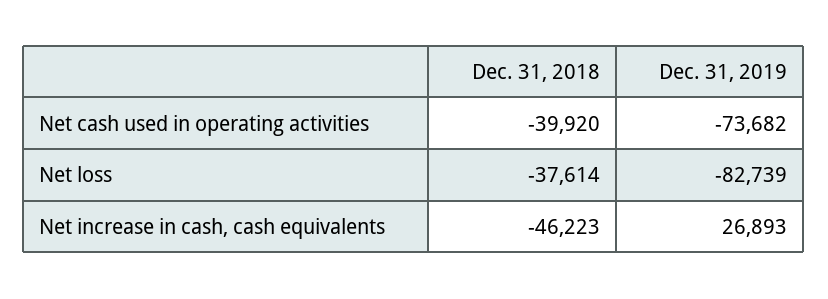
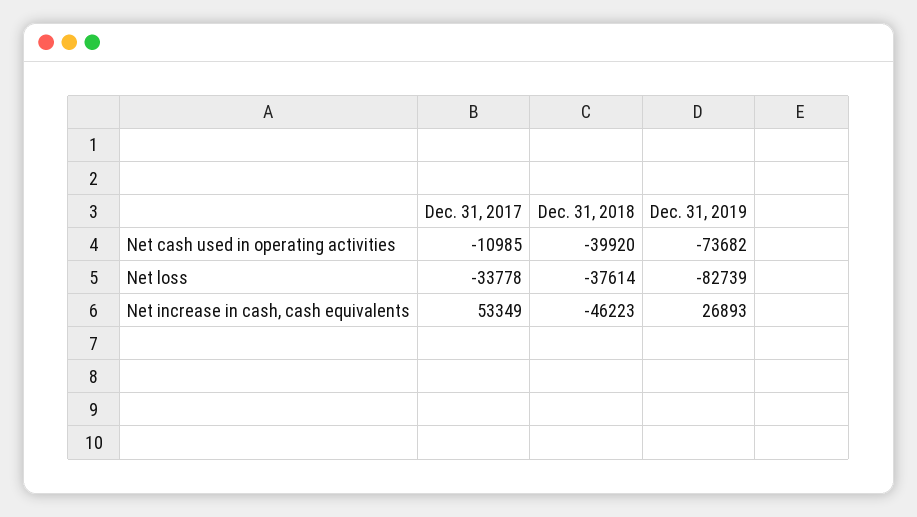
Dec. 31, 2017, Net cash used in operating activities: none -> -10985
Dec. 31, 2017, Net loss: none -> -33778
Dec. 31, 2017, Net increase in cash, cash equivalents: none -> 53349

